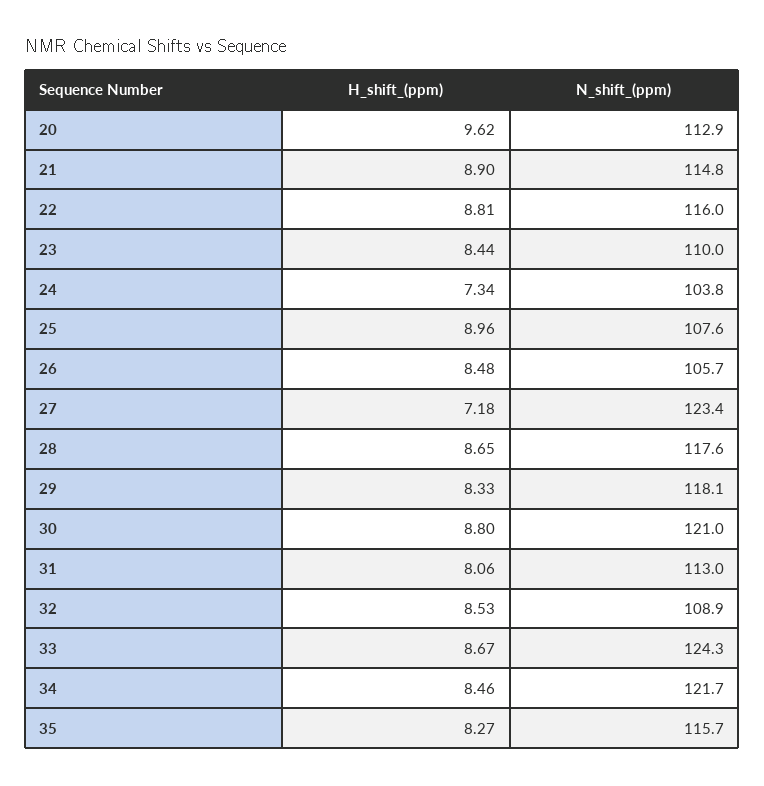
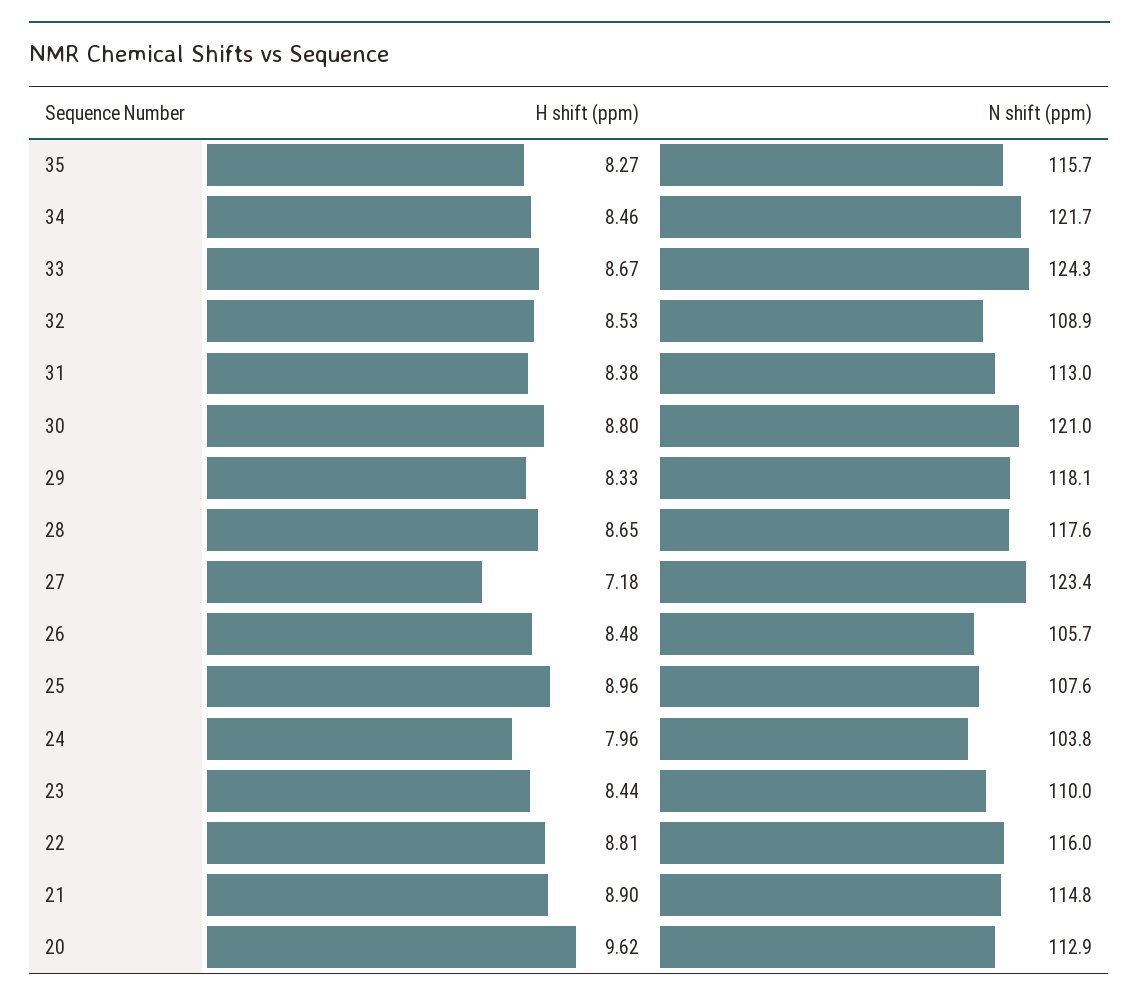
H_shift_(ppm), 24: 7.34 -> 7.96
H_shift_(ppm), 31: 8.06 -> 8.38

